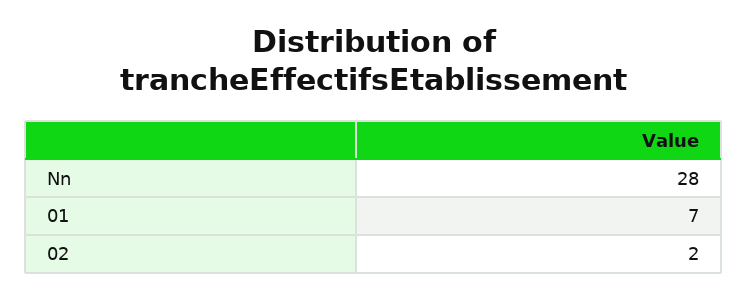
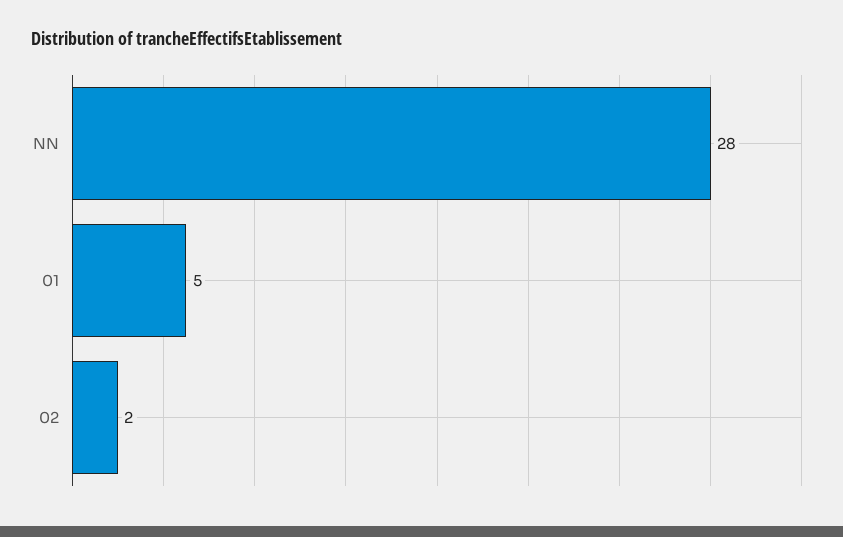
01: 7 -> 5

